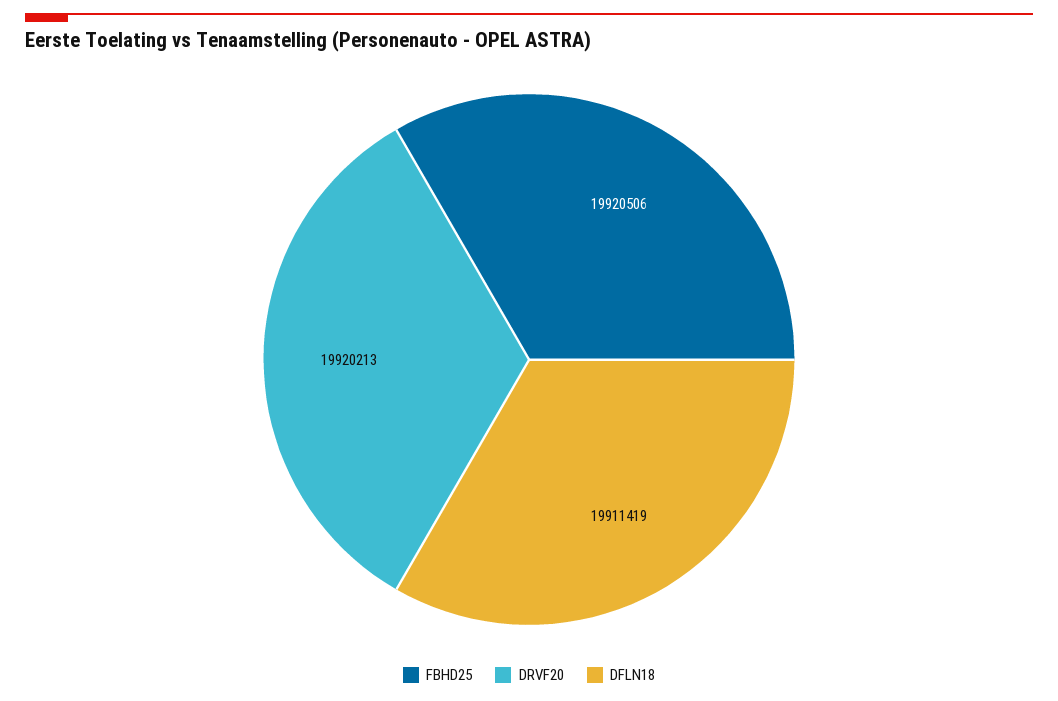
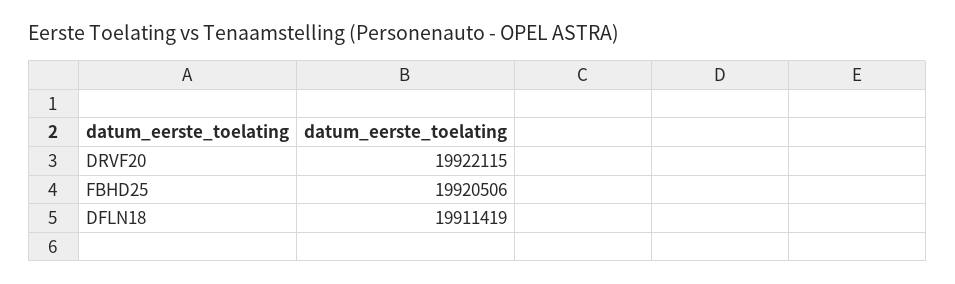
DRVF20: 19920213 -> 19922115

